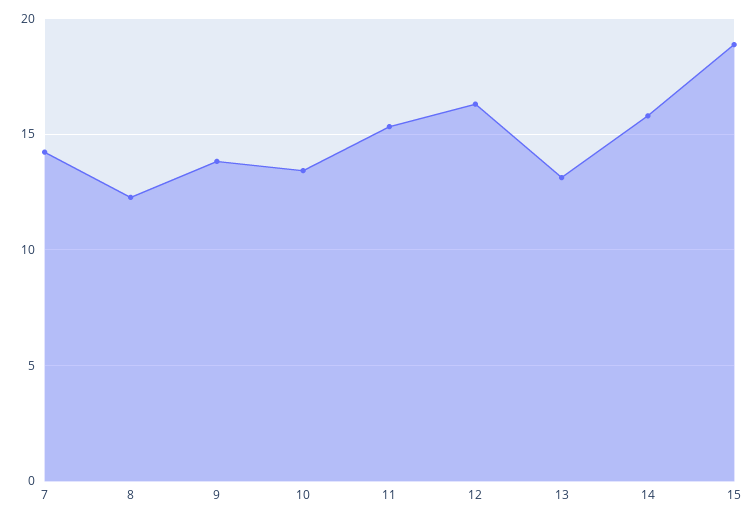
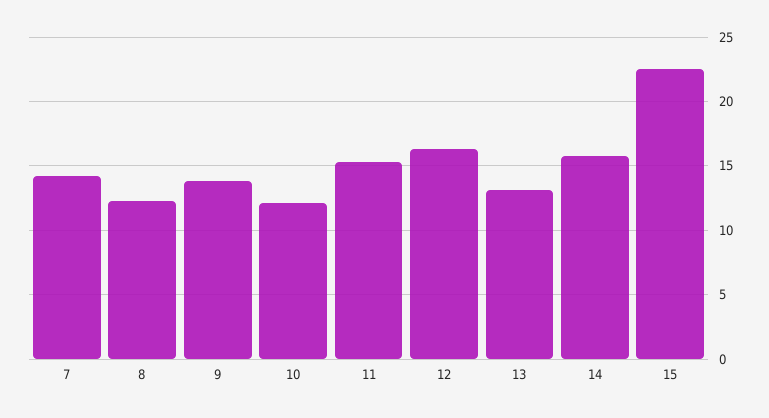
10: 13.5 -> 12
15: 19 -> 22.5

